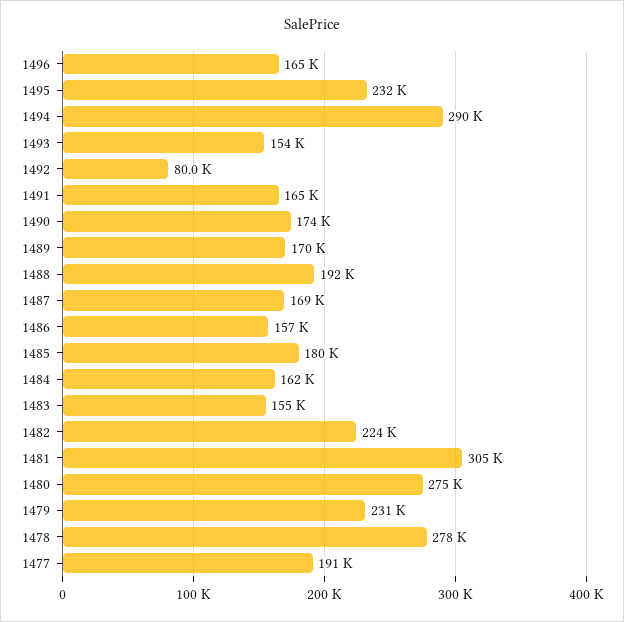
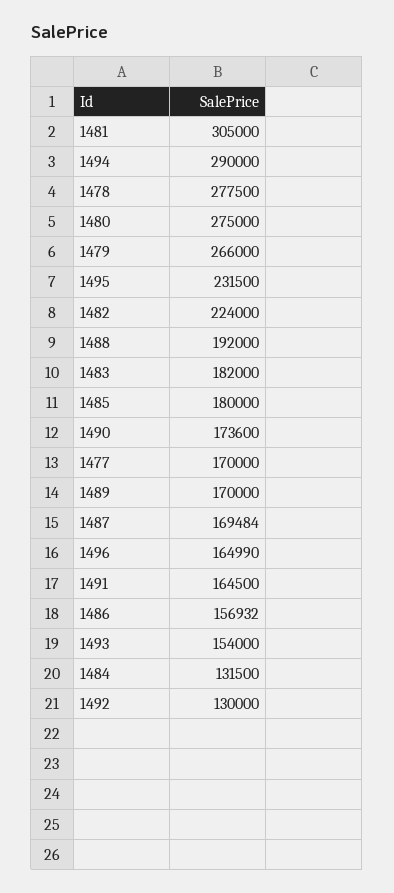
1492: 80000 -> 130000
1484: 162000 -> 131500
1483: 155000 -> 182000
1479: 231000 -> 266000
1477: 191000 -> 170000

